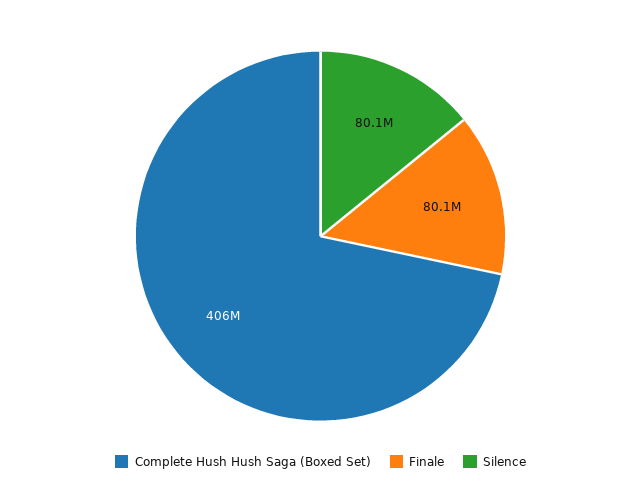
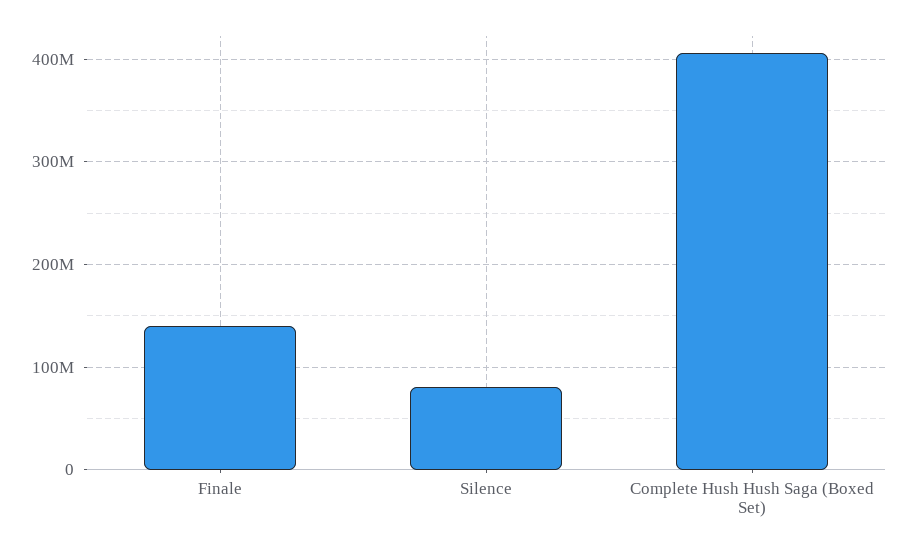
Finale: 80100000 -> 140000000

